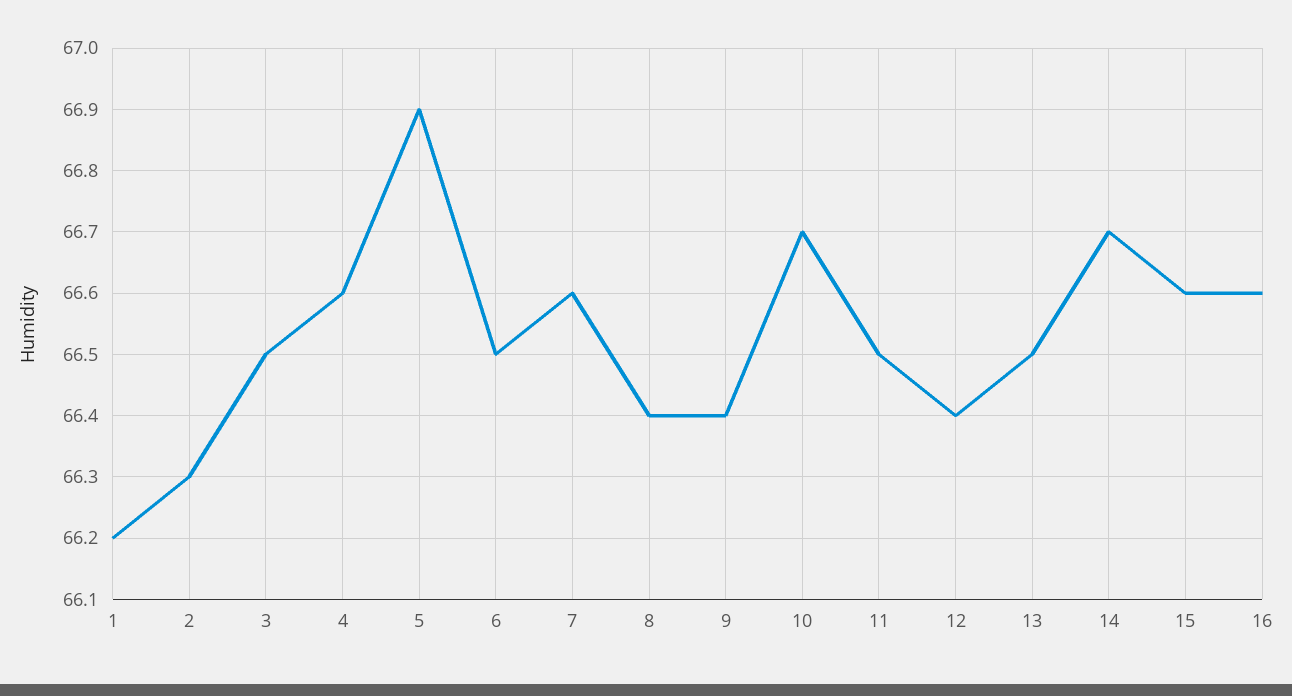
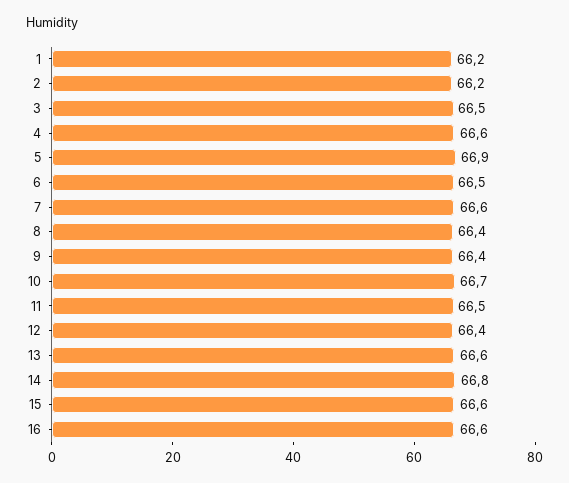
2: 66.3 -> 66.2
13: 66.5 -> 66.6
14: 66.7 -> 66.8

